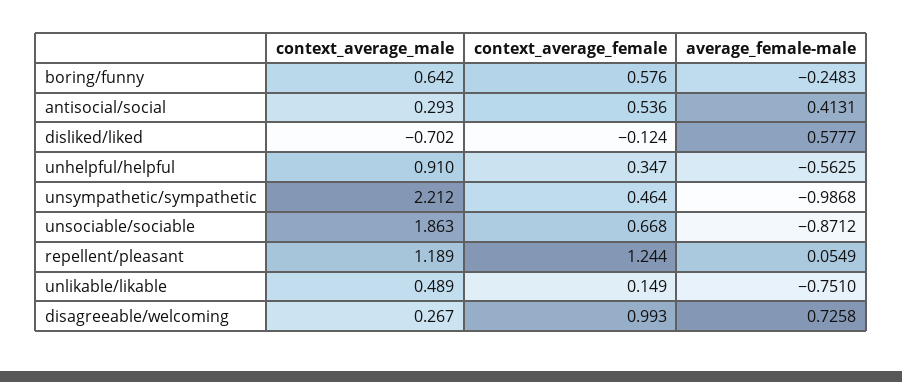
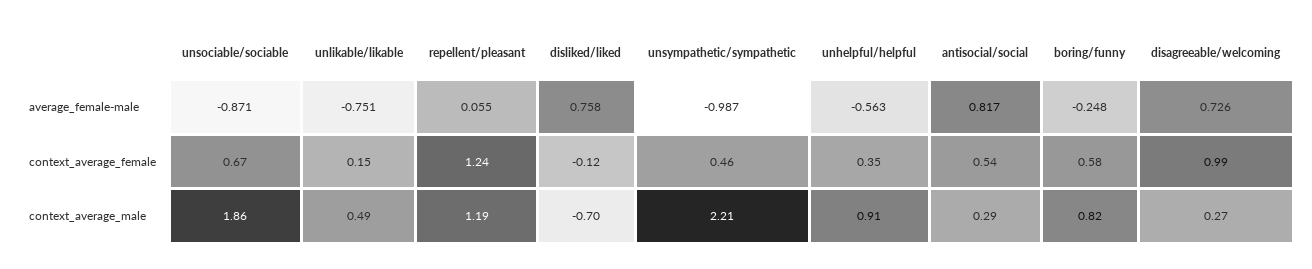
context_average_male, boring/funny: 0.642 -> 0.82
average_female-male, antisocial/social: 0.4131 -> 0.817
average_female-male, disliked/liked: 0.5777 -> 0.758

